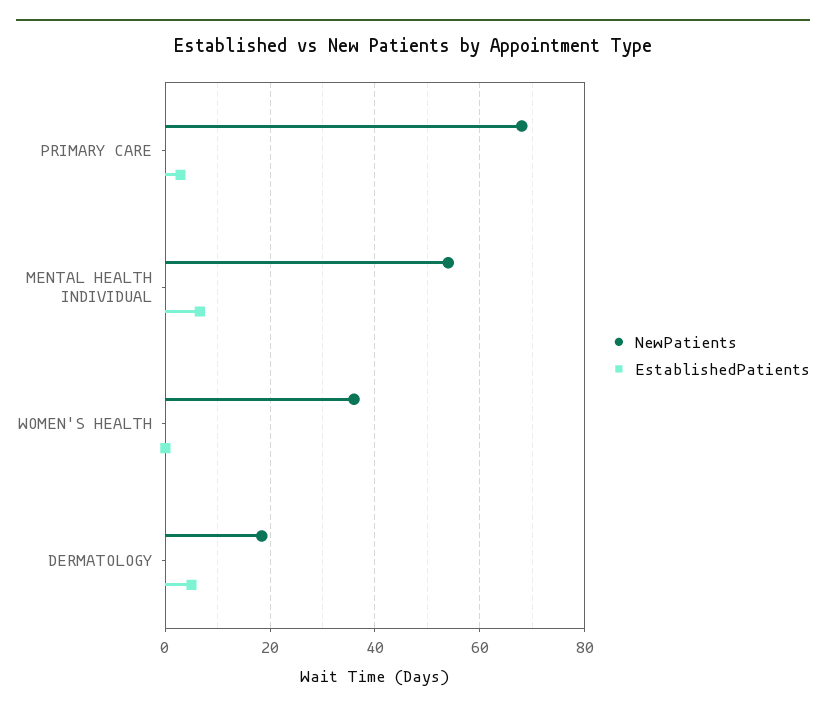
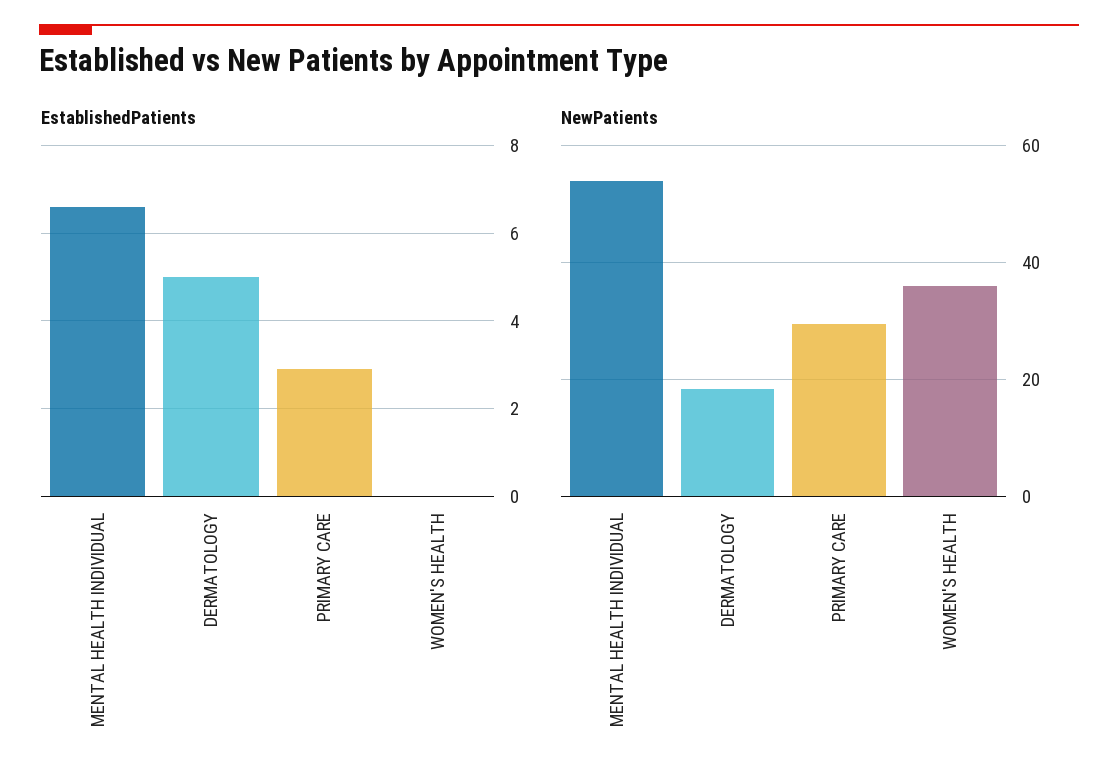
NewPatients, PRIMARY CARE: 68 -> 30

